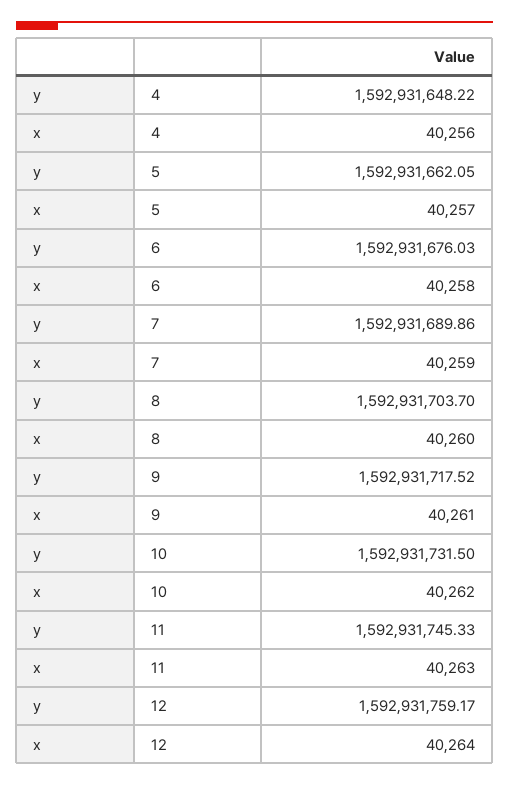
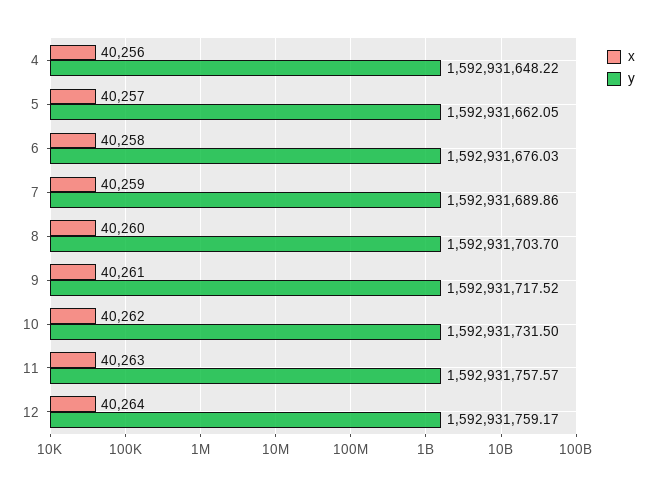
y, 11: 1592931745.33 -> 1592931757.57

